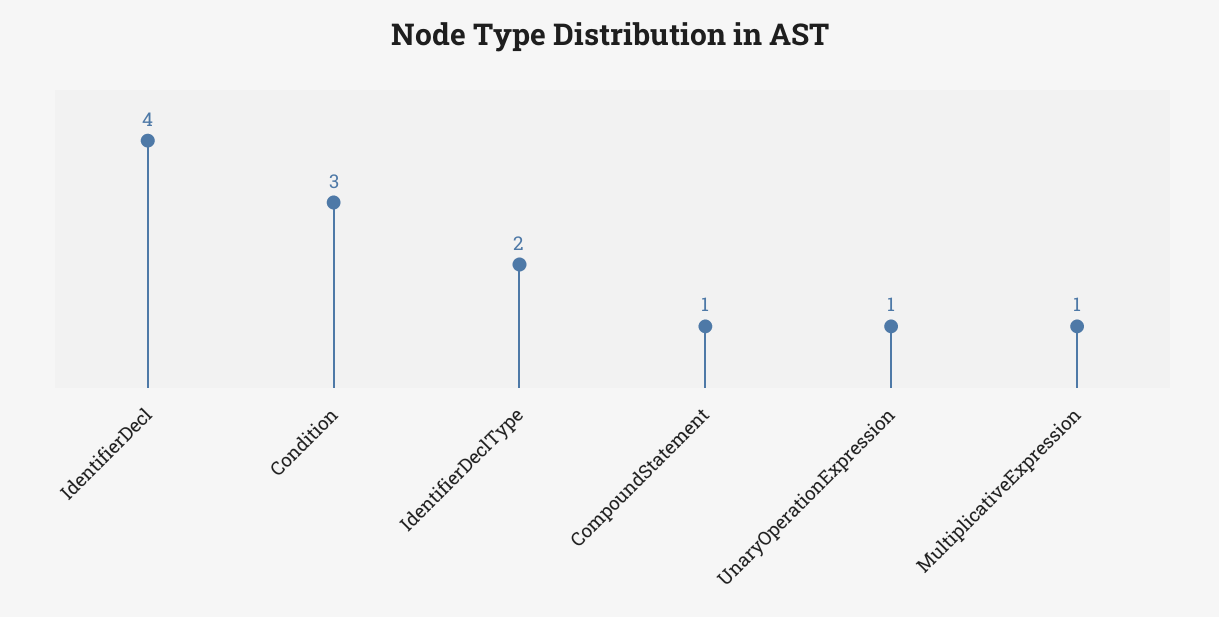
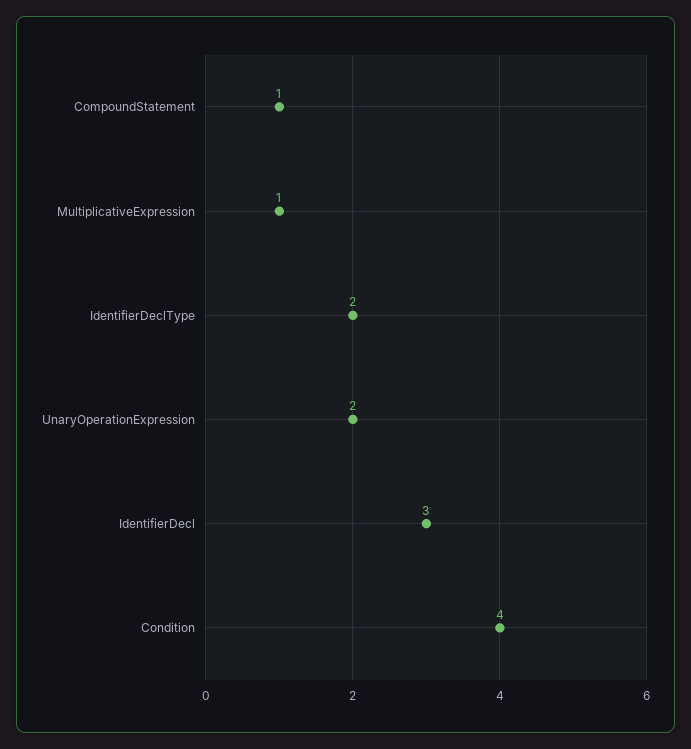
IdentifierDecl: 4 -> 3
Condition: 3 -> 4
UnaryOperationExpression: 1 -> 2

